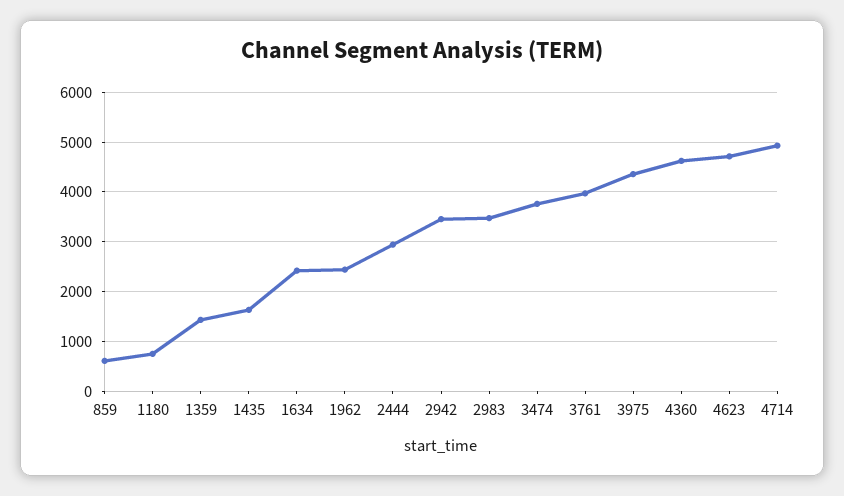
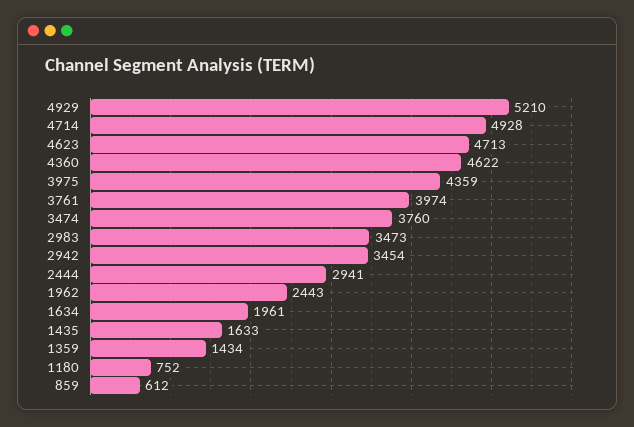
1634: 2400 -> 1961
4929: none -> 5210

